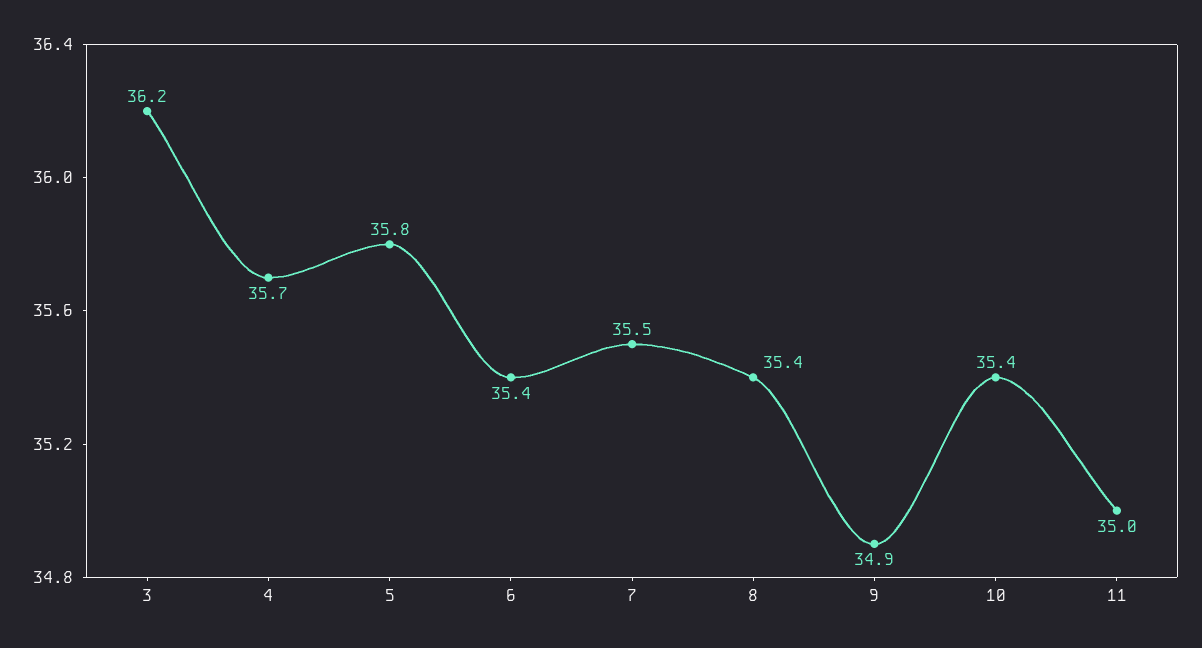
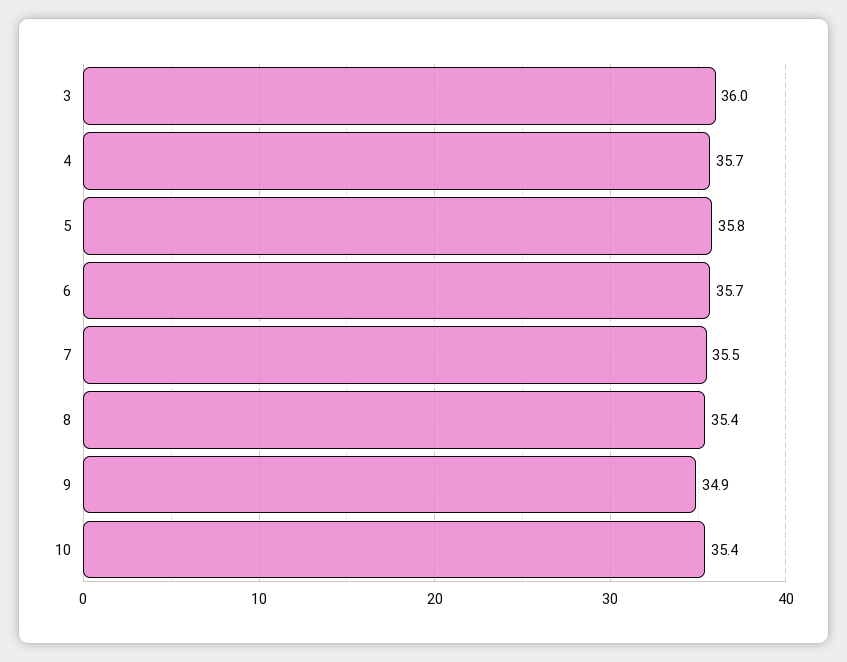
3: 36.2 -> 36
6: 35.4 -> 35.7
11: 35 -> none

